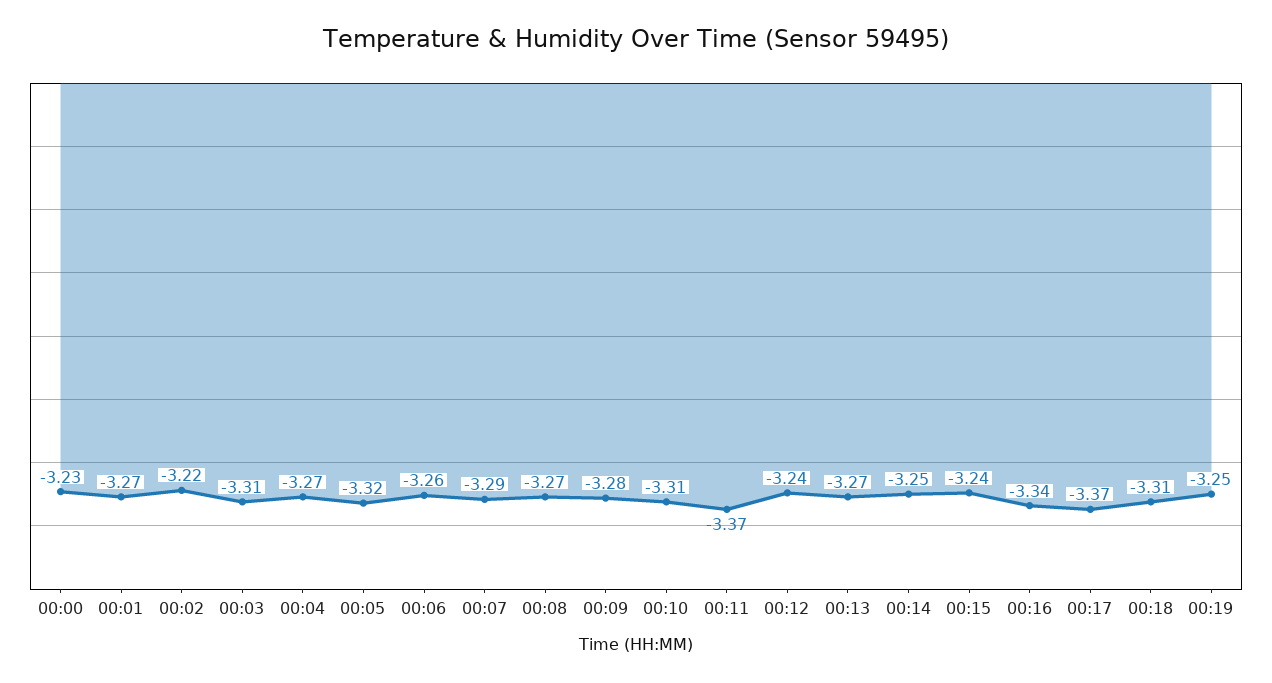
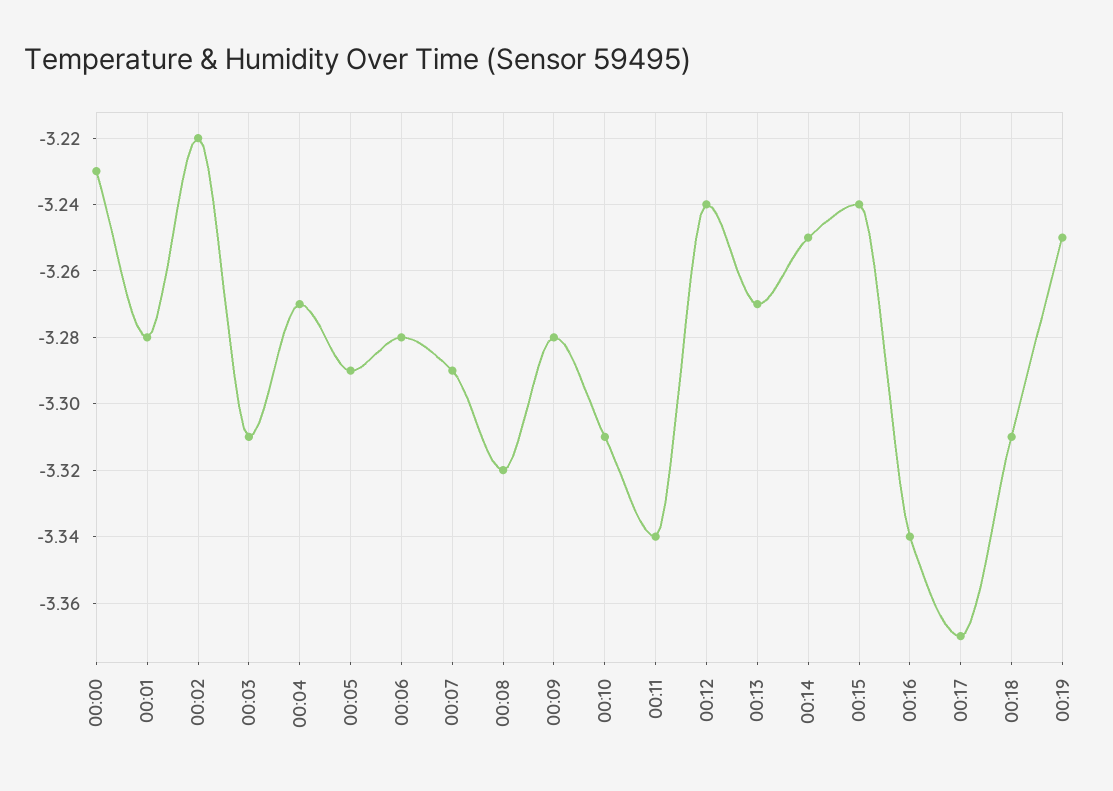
00:01: -3.27 -> -3.28
00:05: -3.32 -> -3.29
00:06: -3.26 -> -3.28
00:08: -3.27 -> -3.32
00:11: -3.37 -> -3.34

